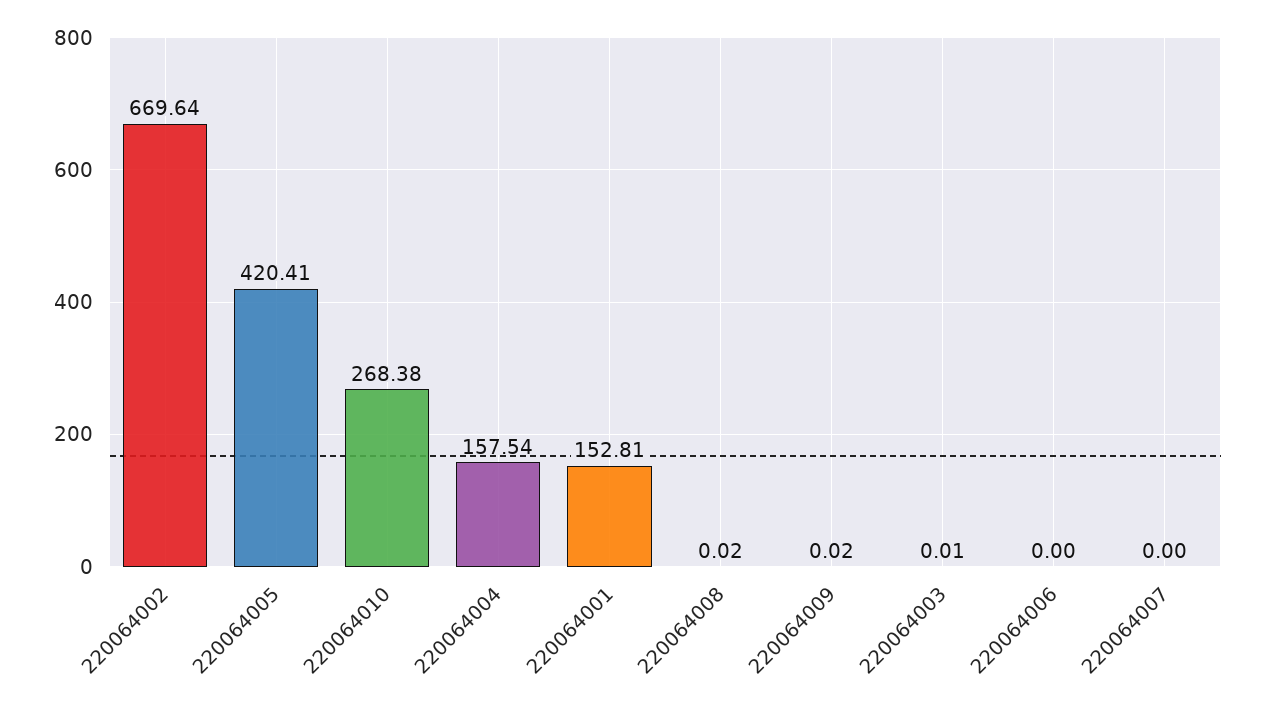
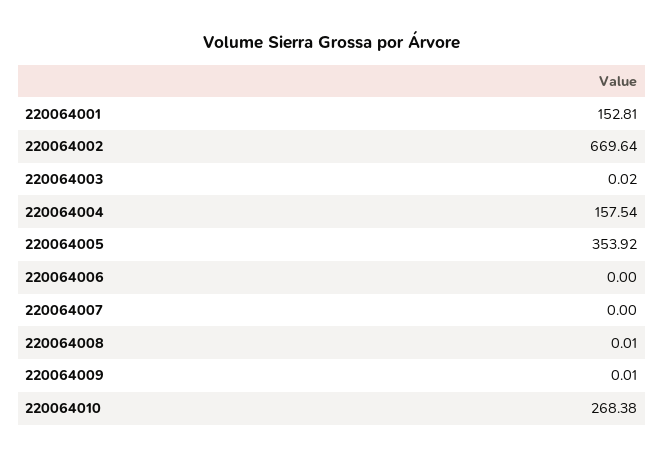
220064005: 420.41 -> 353.92
220064008: 0.02 -> 0.01
220064009: 0.02 -> 0.01
220064003: 0.01 -> 0.02

